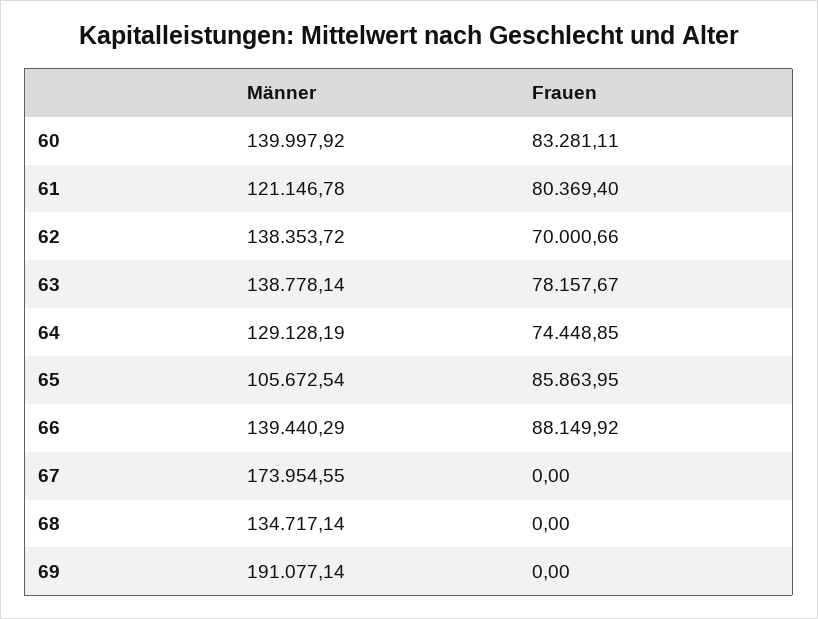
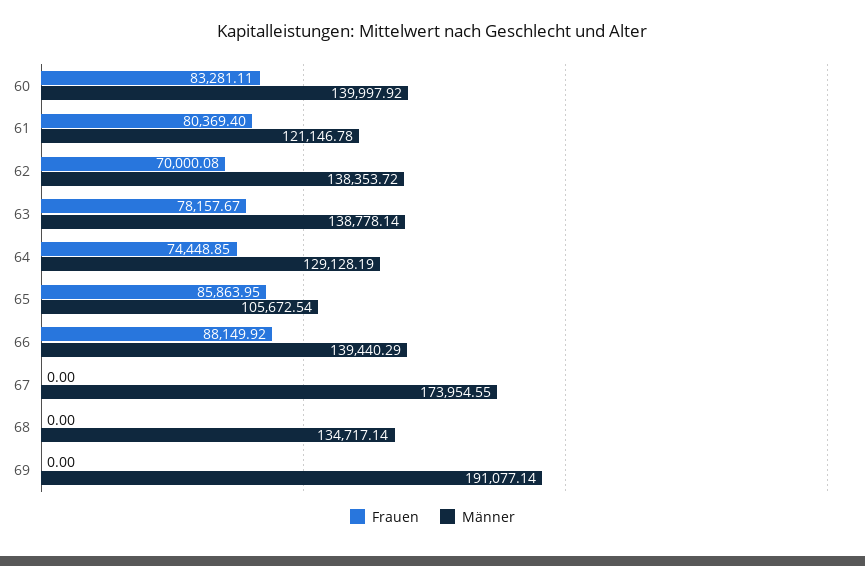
Frauen, 62: 70000.66 -> 70000.08

